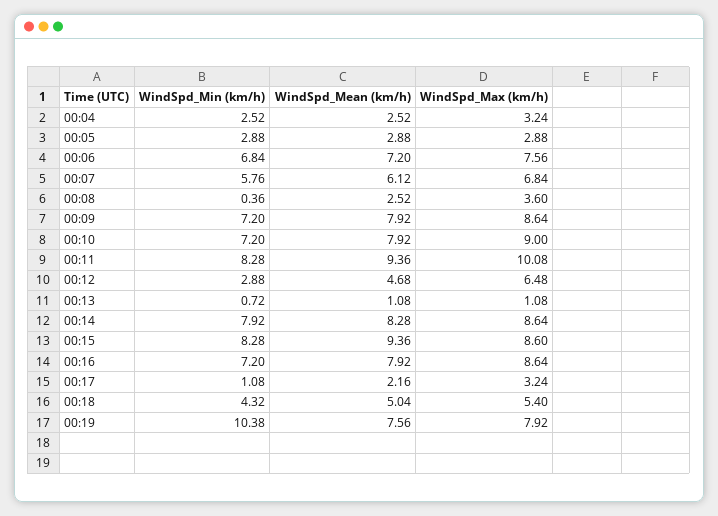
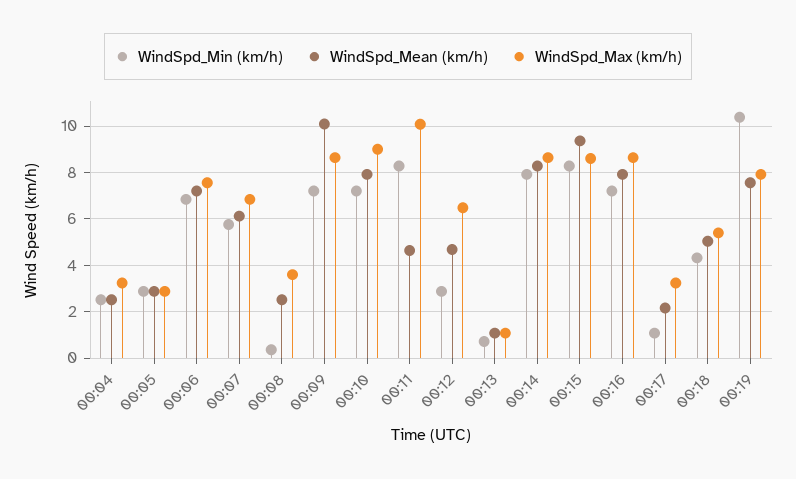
WindSpd_Mean (km/h), 00:09: 7.92 -> 10
WindSpd_Mean (km/h), 00:11: 9.36 -> 4.5

